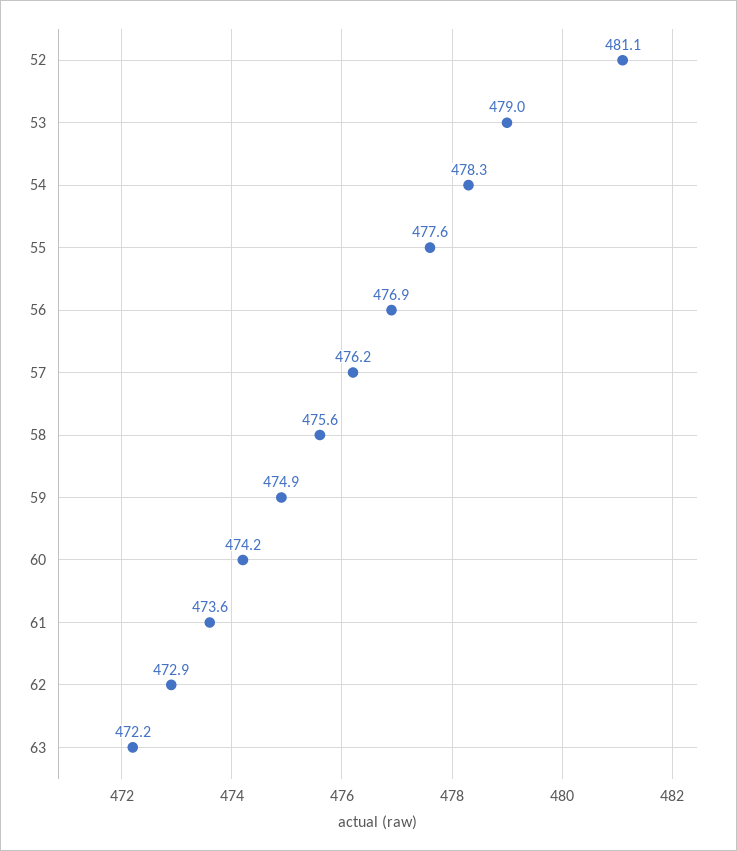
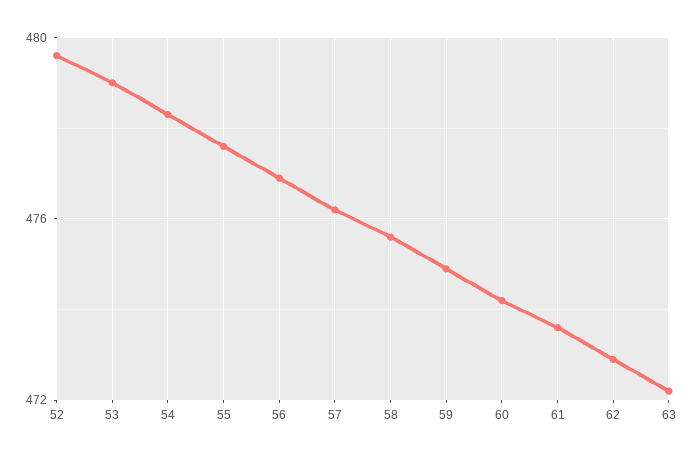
52: 481.1 -> 479.5

